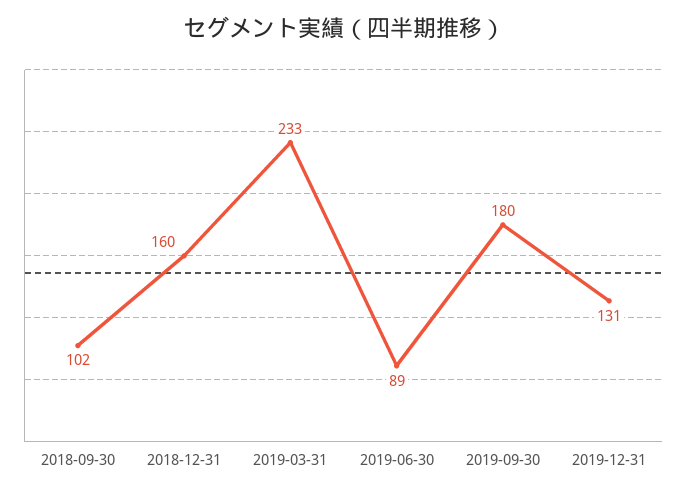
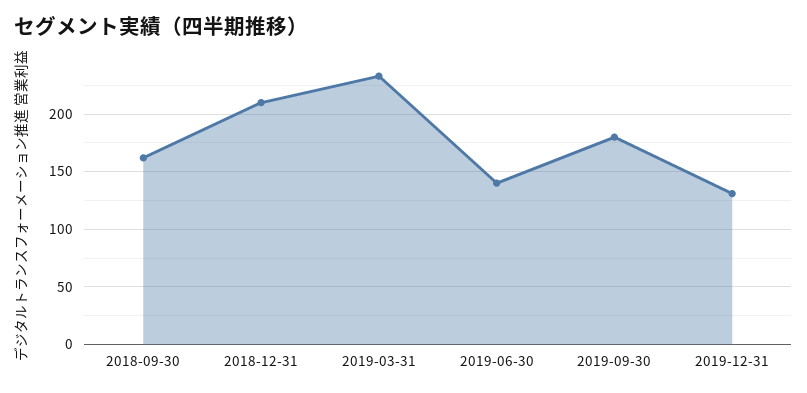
2018-09-30: 102 -> 160
2018-12-31: 160 -> 210
2019-06-30: 89 -> 140

